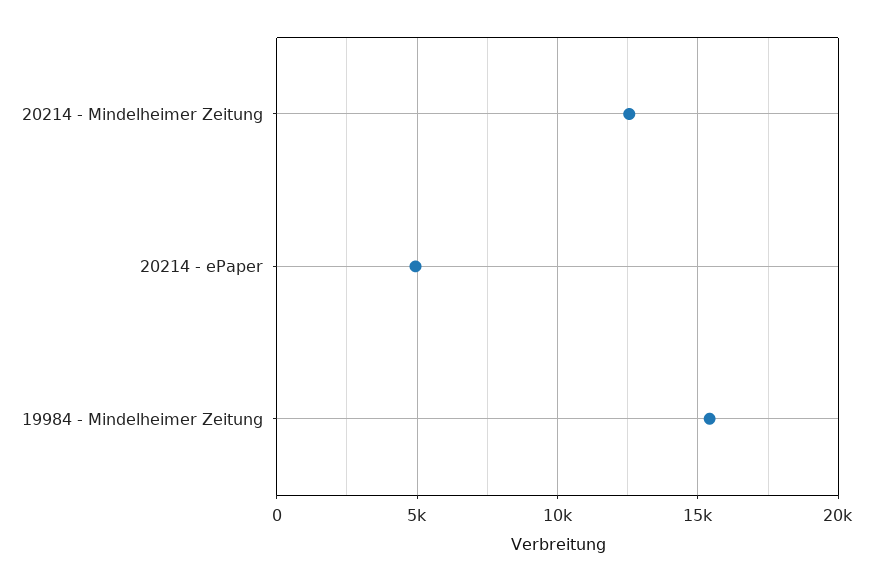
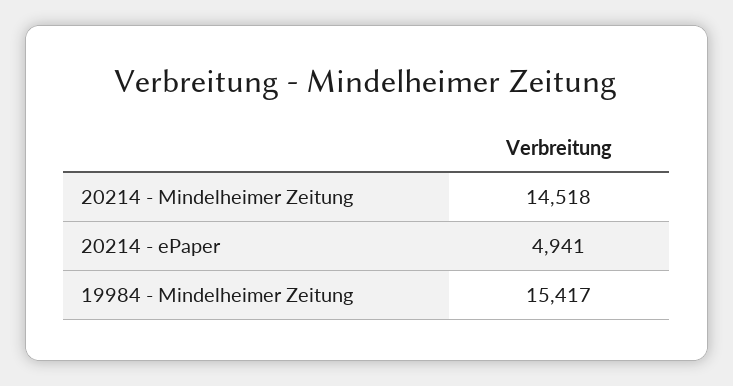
20214 - Mindelheimer Zeitung: 12500 -> 14518

